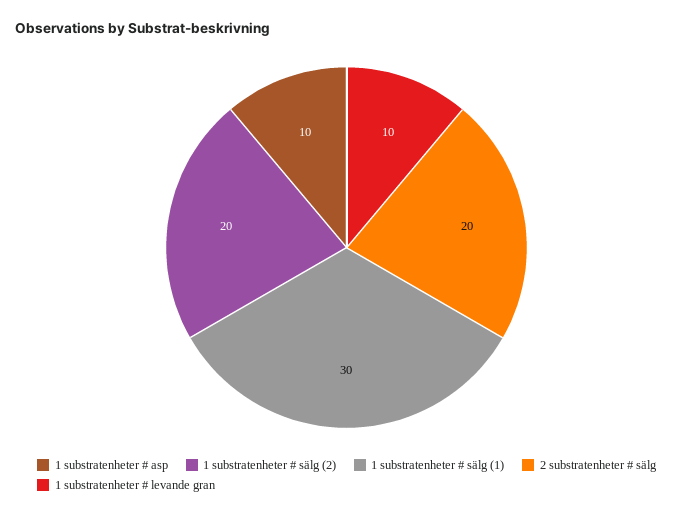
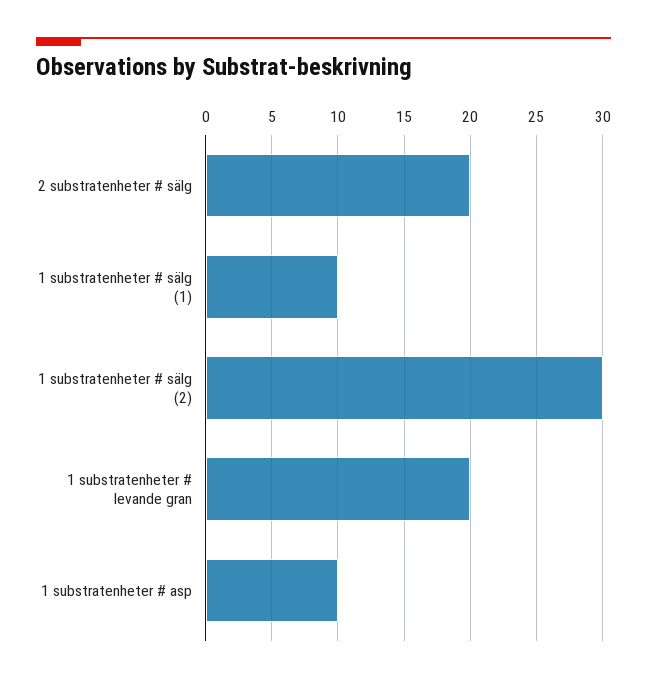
1 substratenheter # sälg (2): 20 -> 30
1 substratenheter # sälg (1): 30 -> 10
1 substratenheter # levande gran: 10 -> 20

